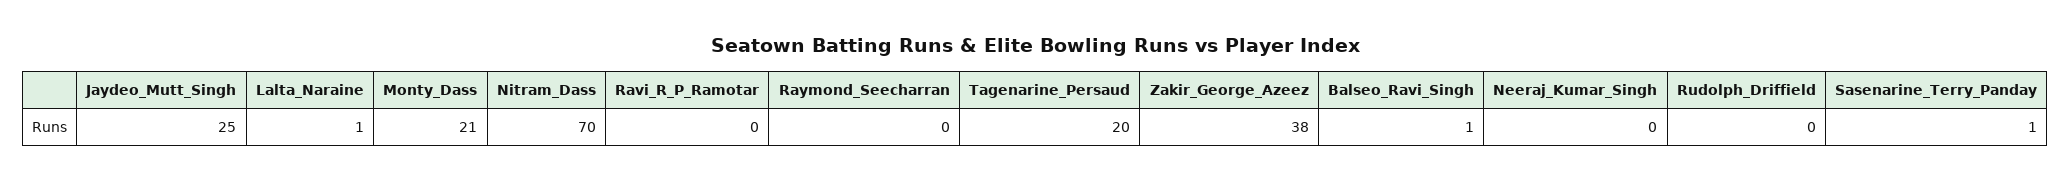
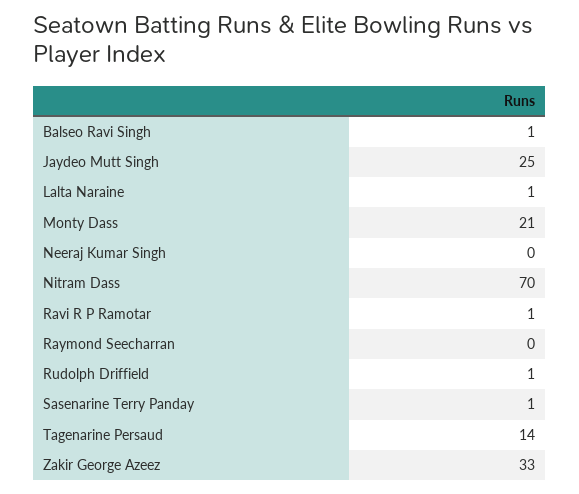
Ravi_R_P_Ramotar: 0 -> 1
Tagenarine_Persaud: 20 -> 14
Zakir_George_Azeez: 38 -> 33
Rudolph_Driffield: 0 -> 1

